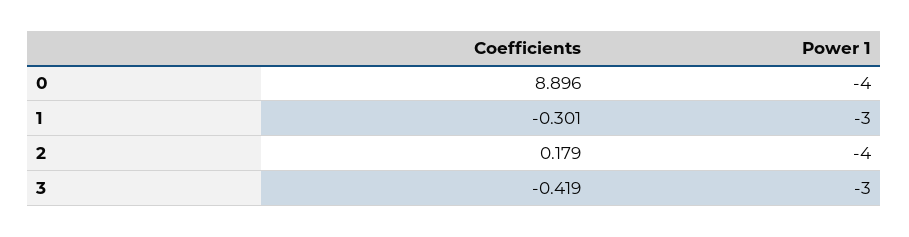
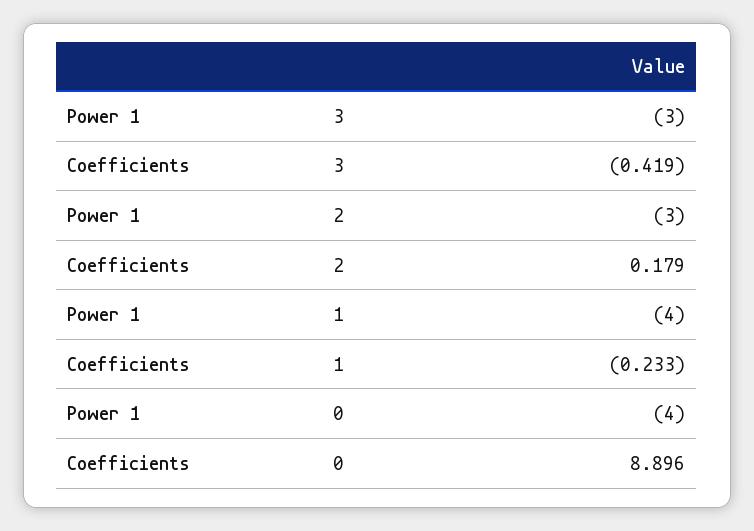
Coefficients, 1: -0.301 -> -0.233
Power 1, 1: -3 -> -4
Power 1, 2: -4 -> -3

